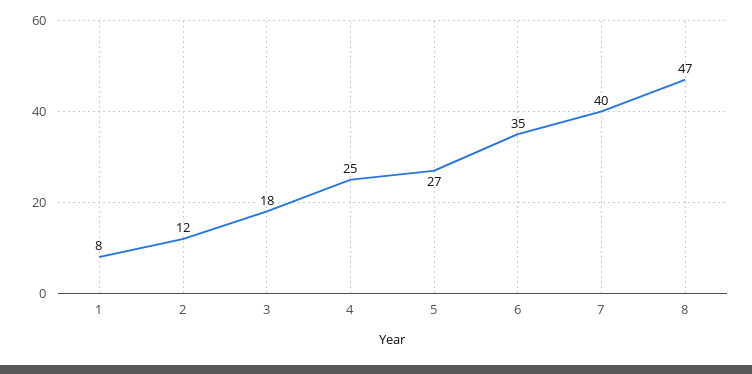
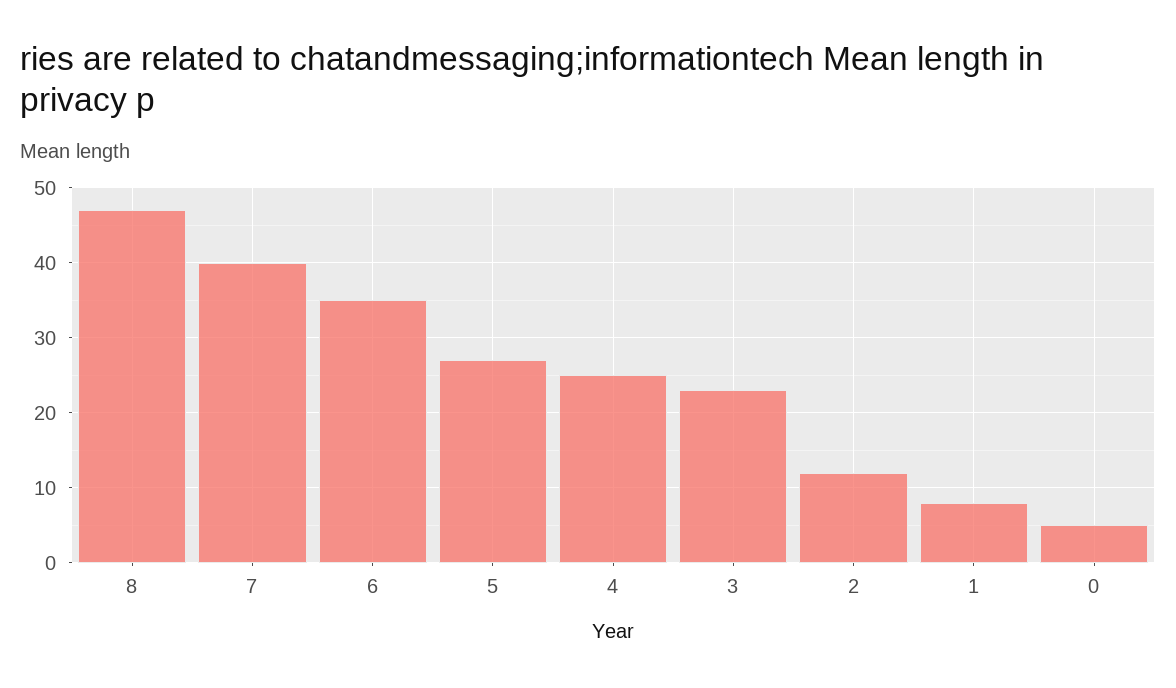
3: 18 -> 23
0: none -> 5

